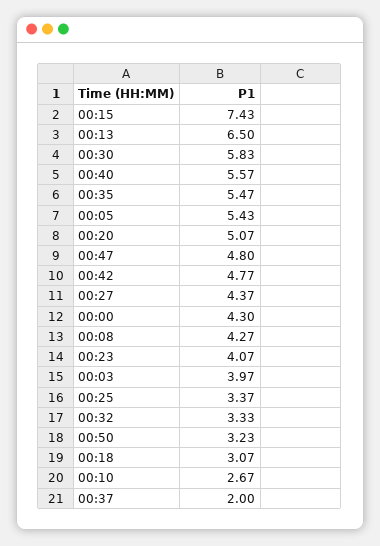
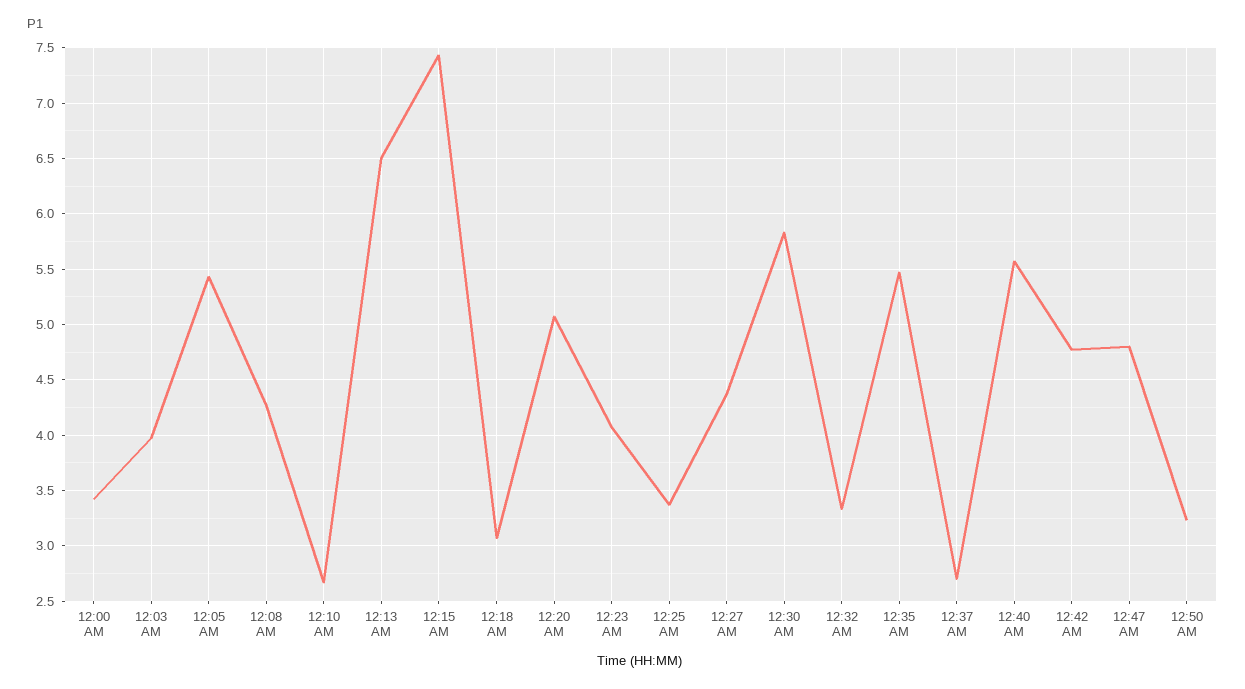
00:00: 4.3 -> 3.4
00:37: 2 -> 2.7

